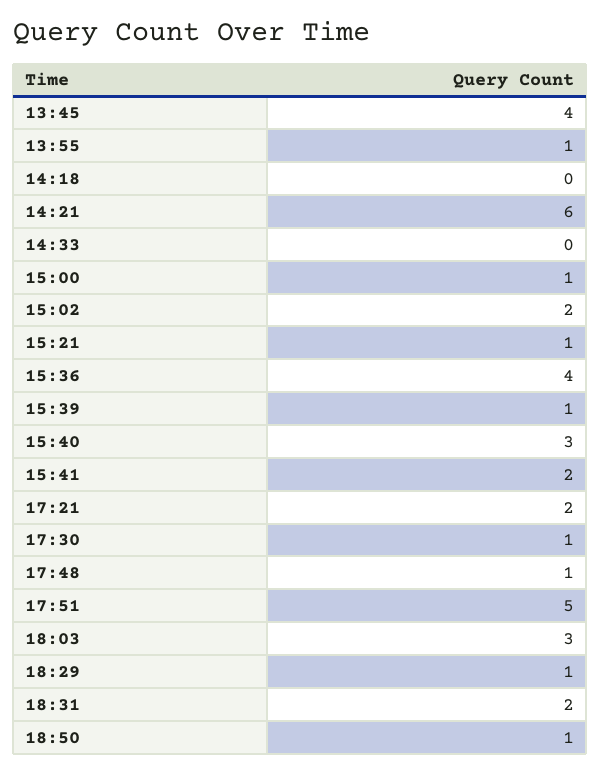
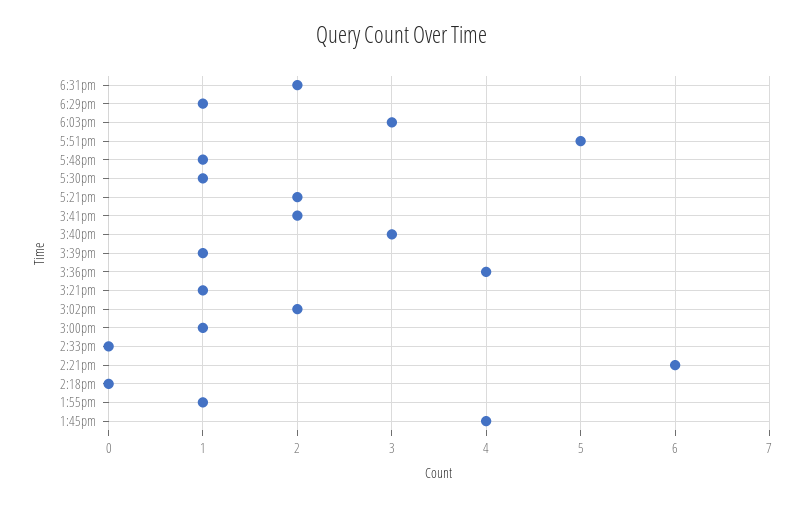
18:50: 1 -> none

